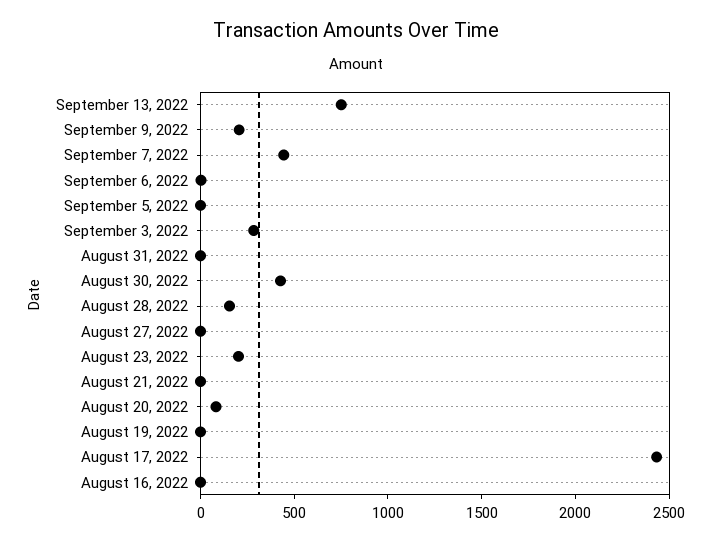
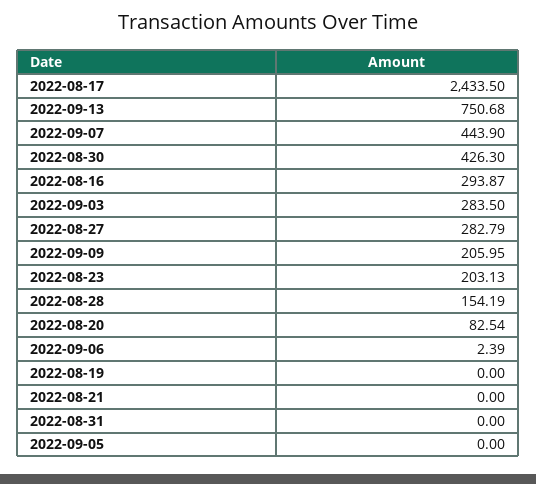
August 27, 2022: 0 -> 282.79
August 16, 2022: 0 -> 293.87

